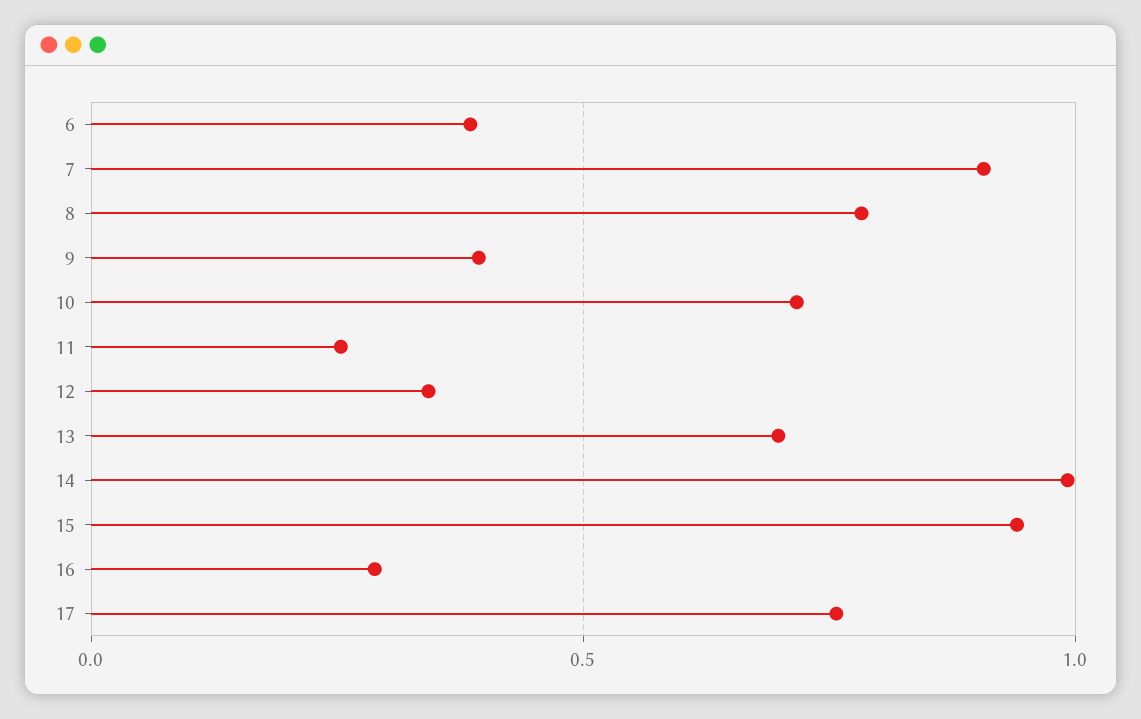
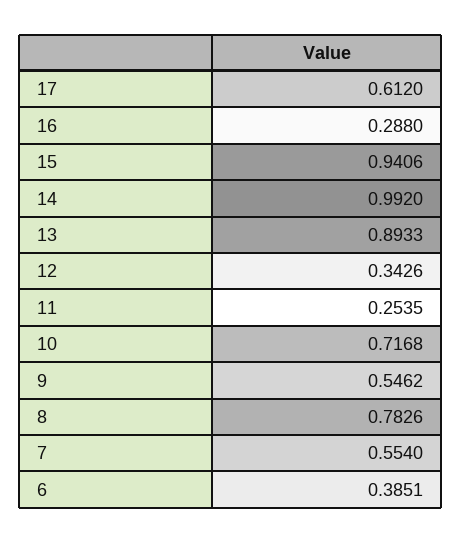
7: 0.9 -> 0.554
9: 0.4 -> 0.5462
13: 0.7 -> 0.8933
17: 0.75 -> 0.612

